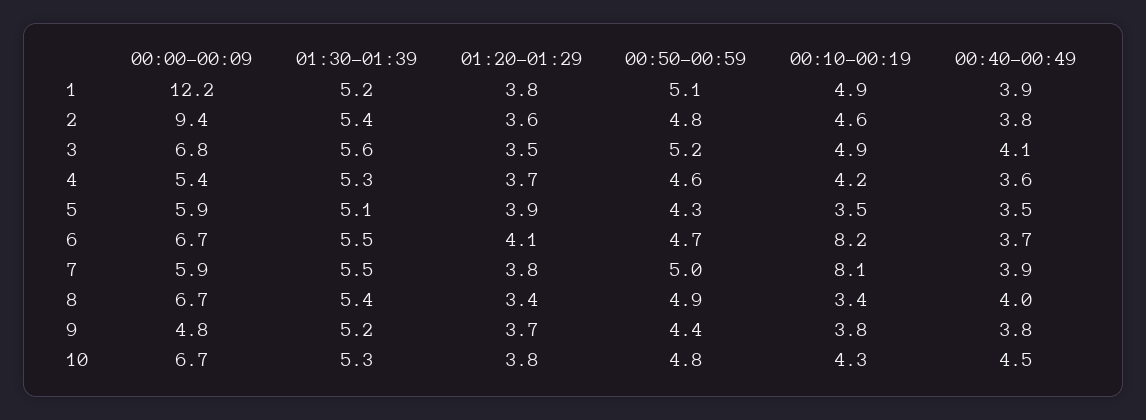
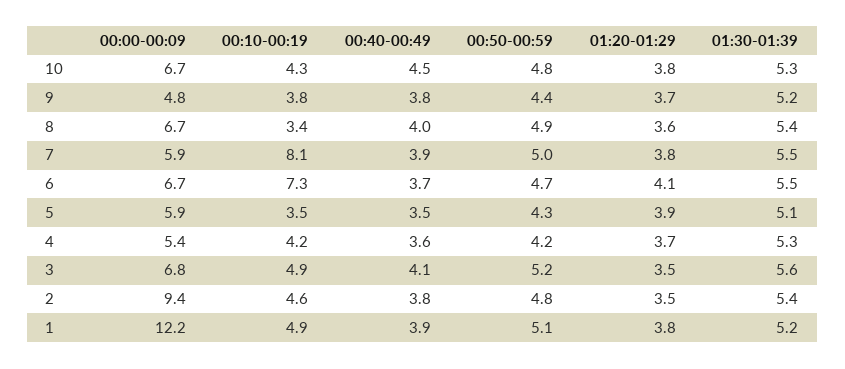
01:20-01:29, 2: 3.6 -> 3.5
00:50-00:59, 4: 4.6 -> 4.2
00:10-00:19, 6: 8.2 -> 7.3
01:20-01:29, 8: 3.4 -> 3.6

